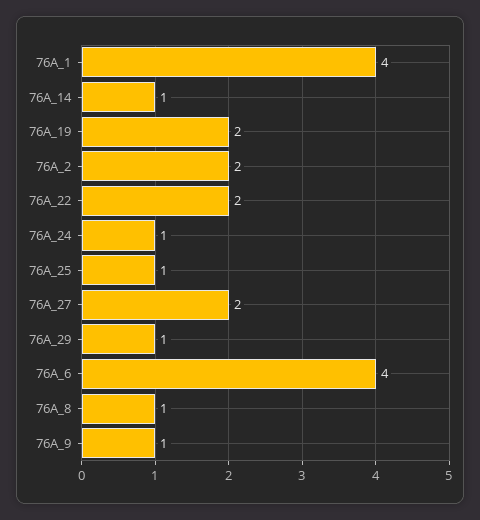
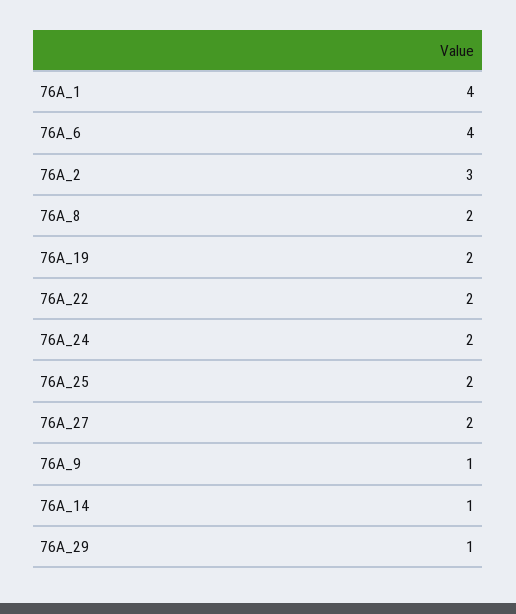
76А_2: 2 -> 3
76А_24: 1 -> 2
76А_25: 1 -> 2
76А_8: 1 -> 2

